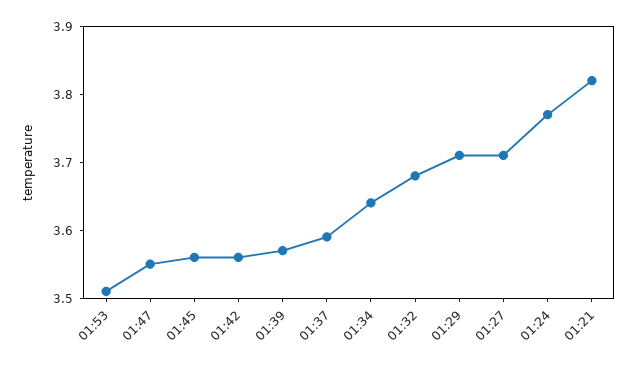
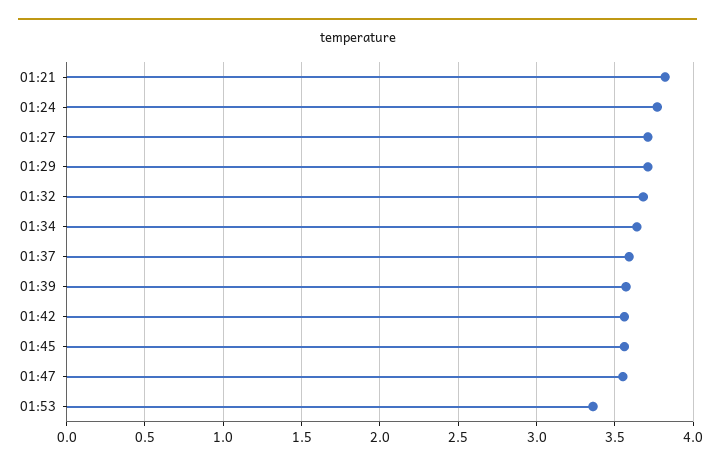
01:53: 3.5 -> 3.35

